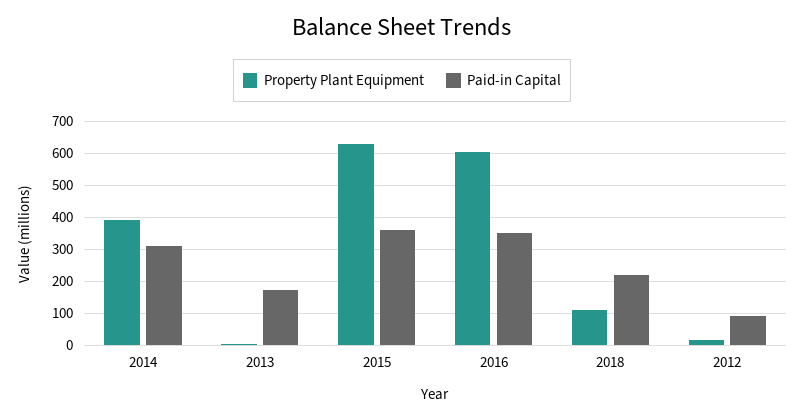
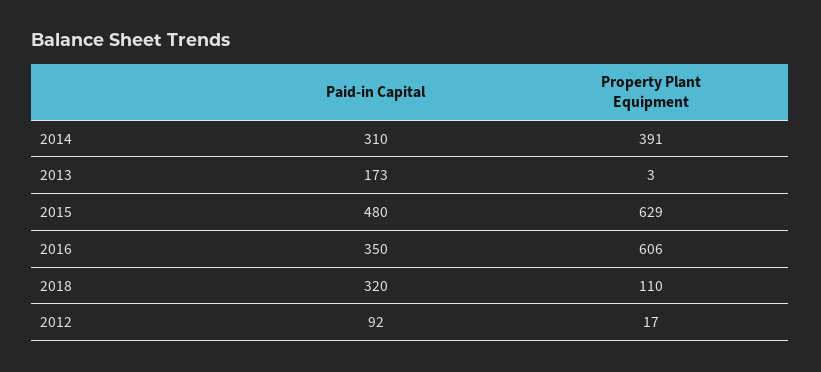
Paid-in Capital, 2015: 360 -> 480
Paid-in Capital, 2018: 220 -> 320

